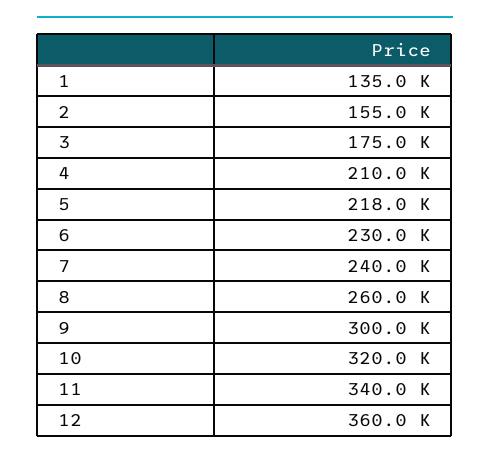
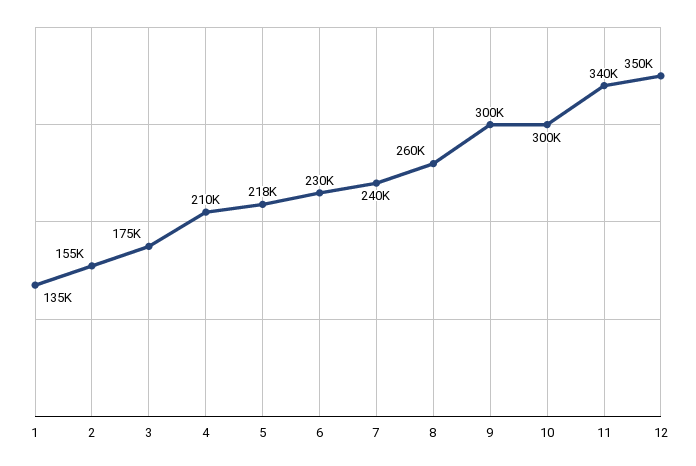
10: 320000 -> 300000
12: 360000 -> 350000

